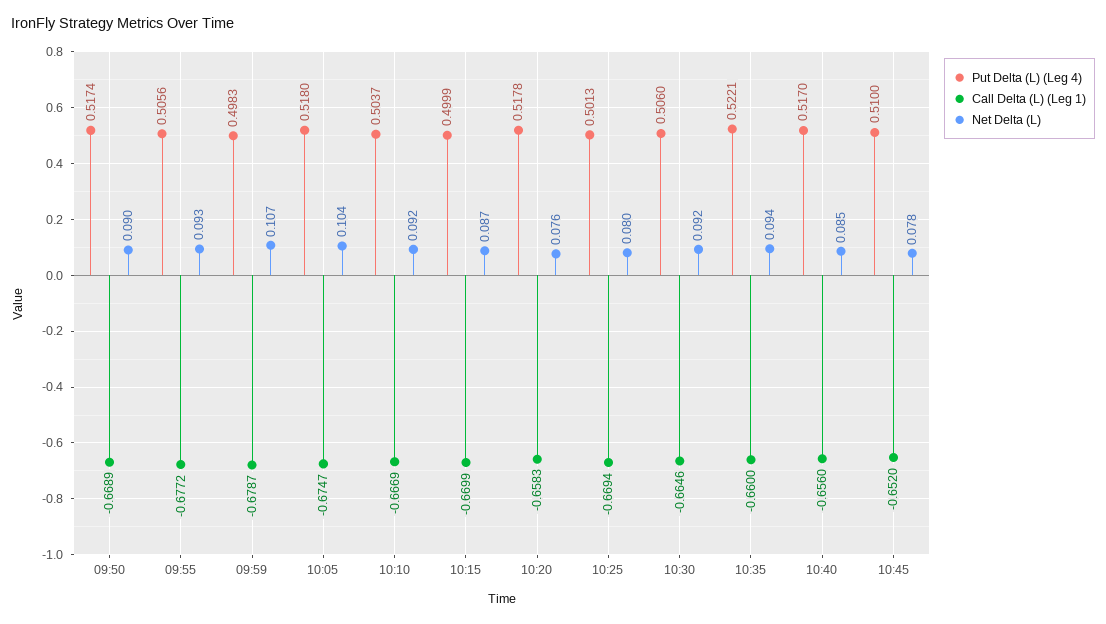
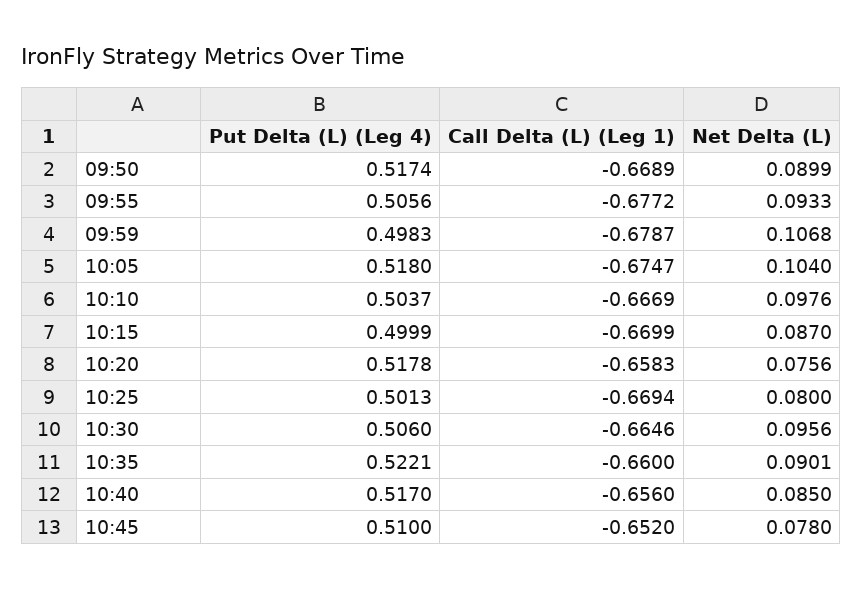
Net Delta (L), 10:10: 0.092 -> 0.0976
Net Delta (L), 10:30: 0.092 -> 0.0956
Net Delta (L), 10:35: 0.094 -> 0.0901

